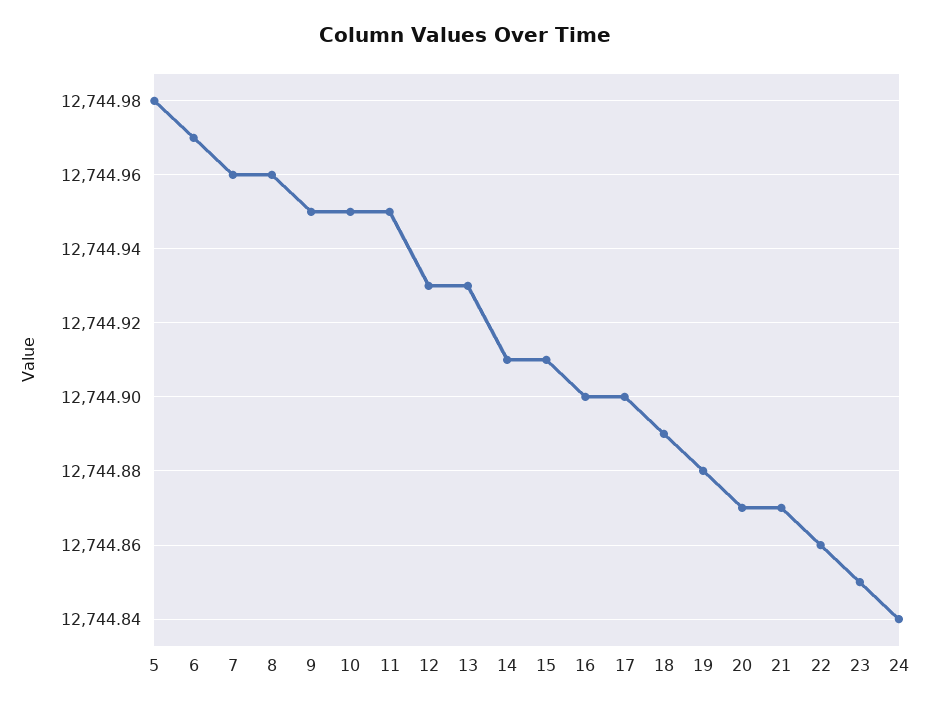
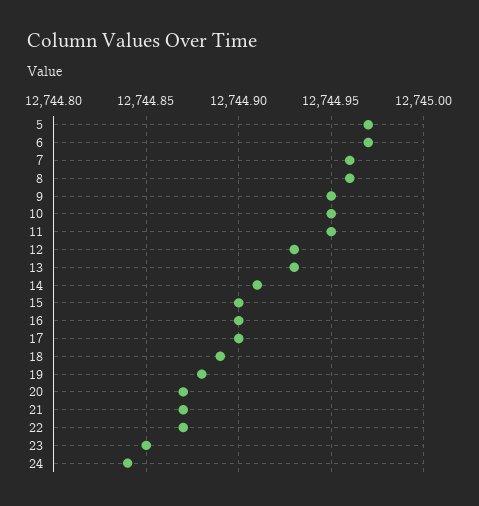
5: 12744.98 -> 12744.97
15: 12744.91 -> 12744.9
22: 12744.86 -> 12744.87

